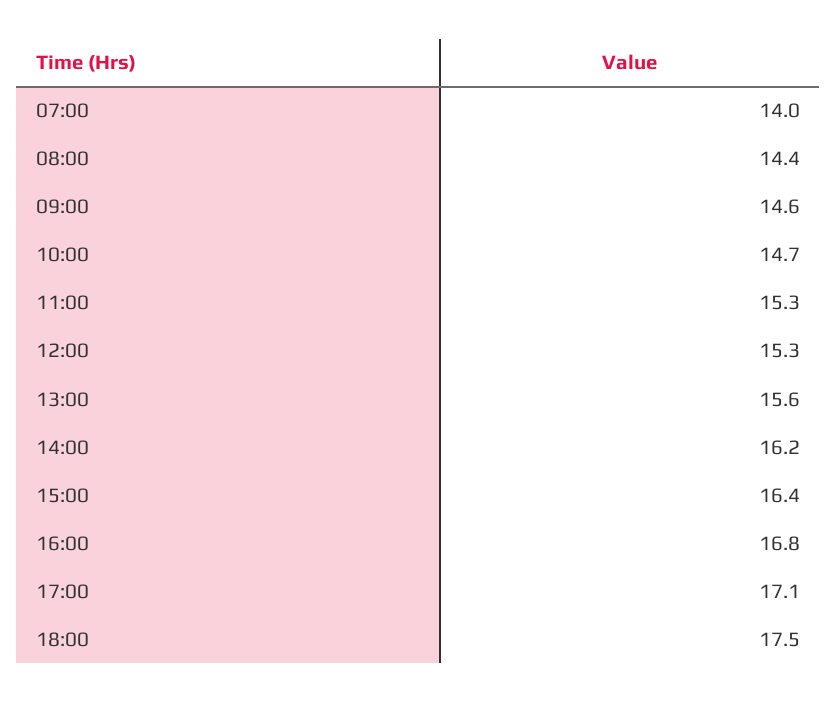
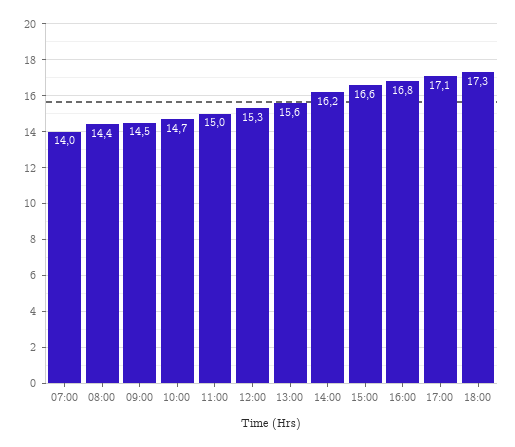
09:00: 14.6 -> 14.5
11:00: 15.3 -> 15
15:00: 16.4 -> 16.6
18:00: 17.5 -> 17.3

